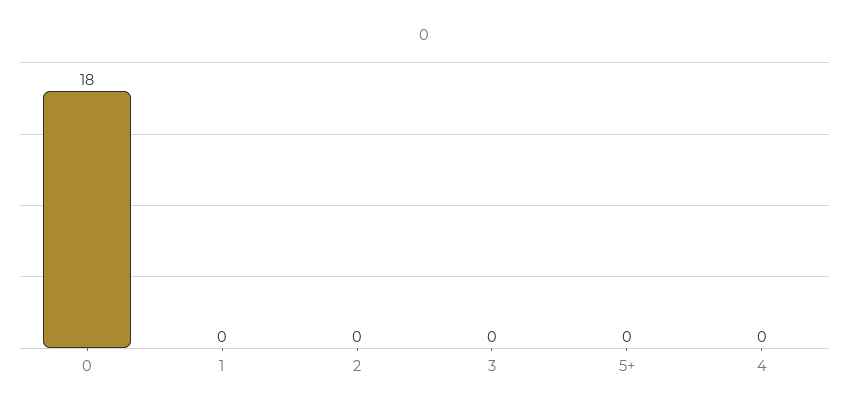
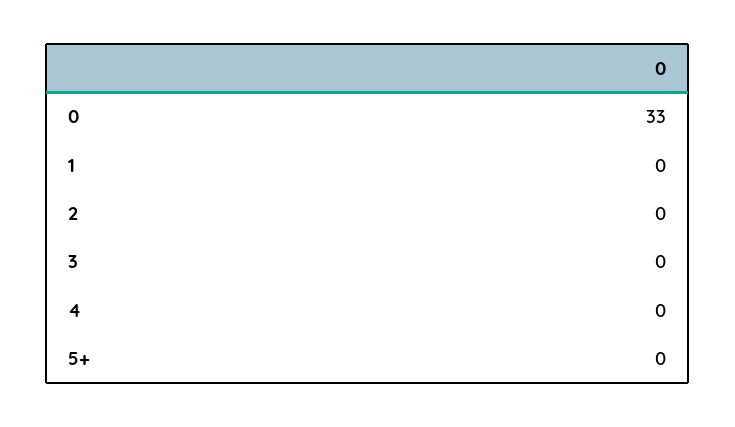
0: 18 -> 33

